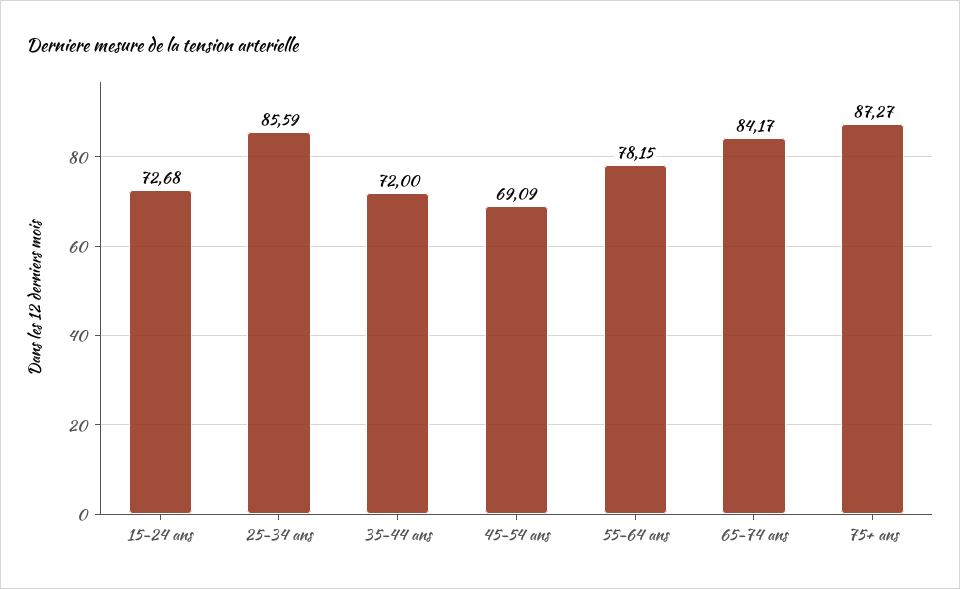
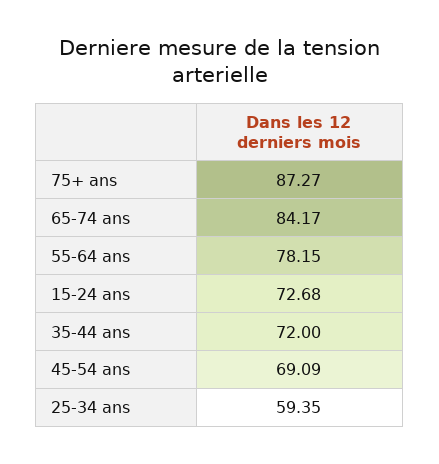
25-34 ans: 85.59 -> 59.35

